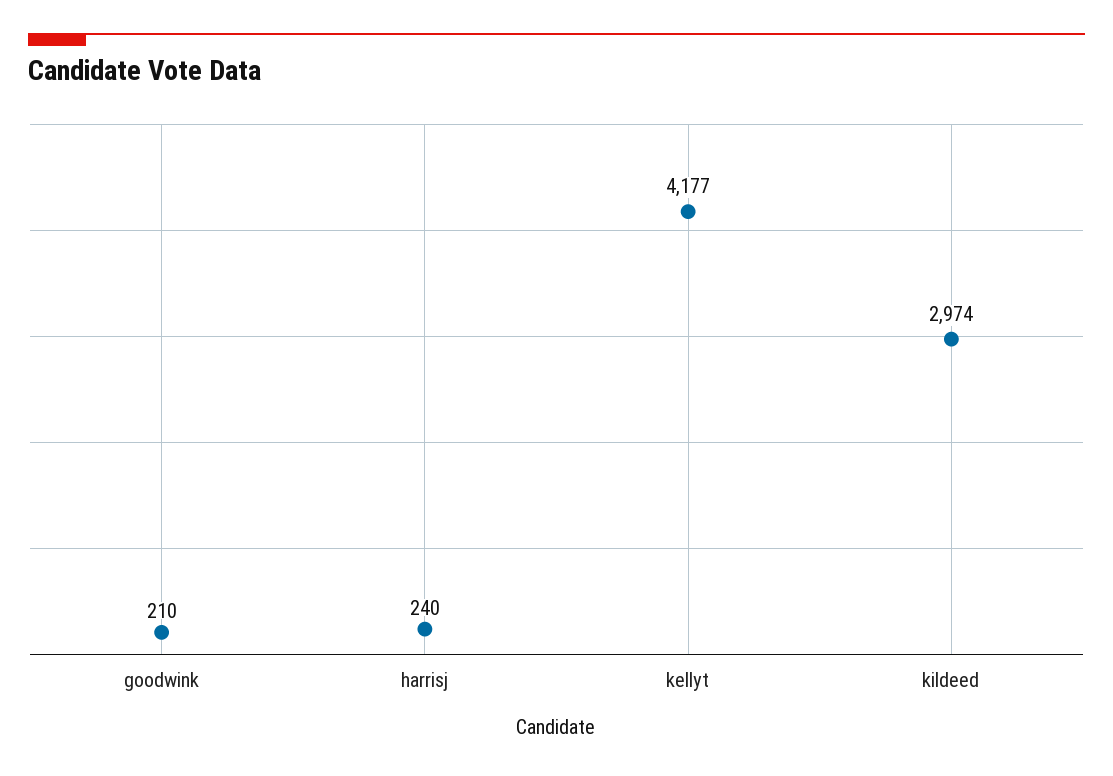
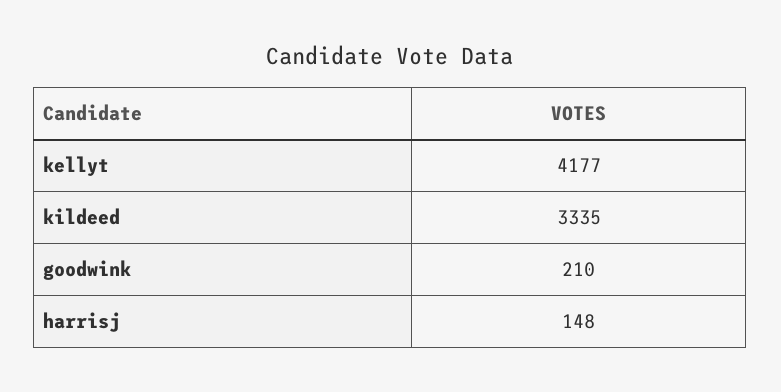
harrisj: 240 -> 148
kildeed: 2974 -> 3335

